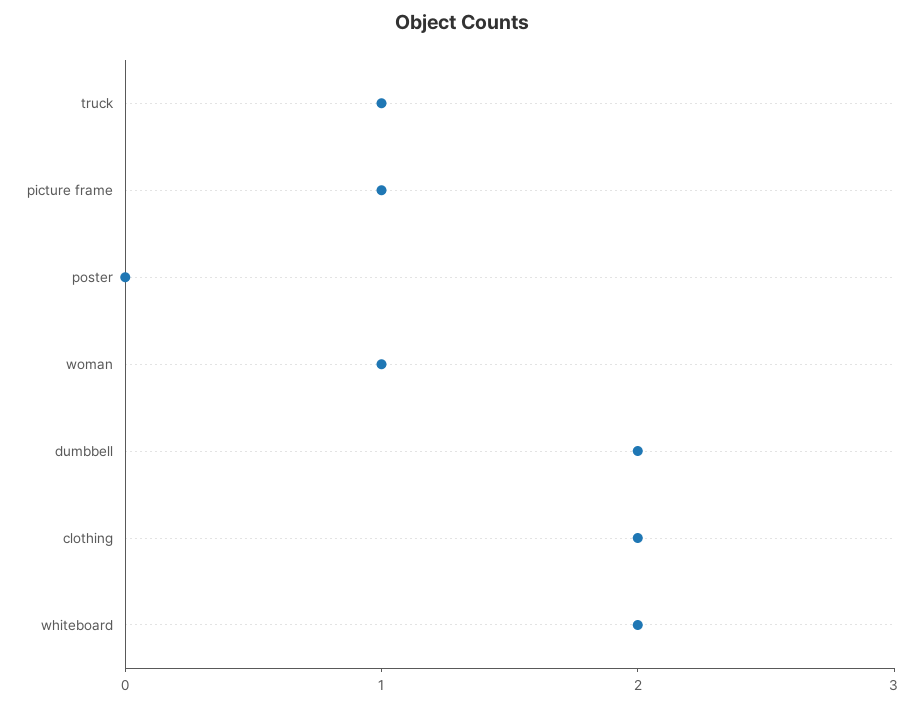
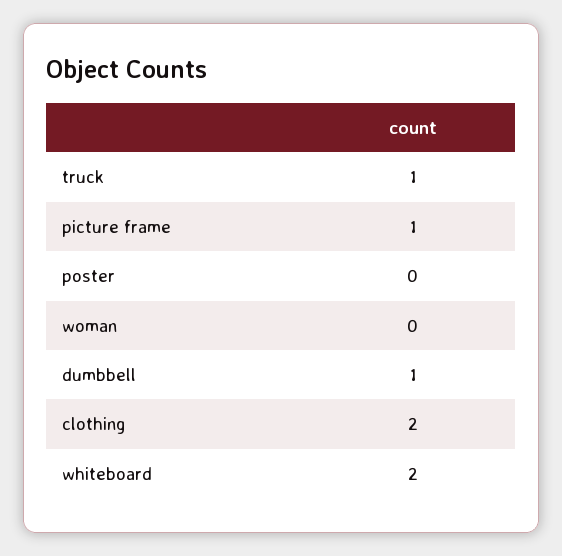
woman: 1 -> 0
dumbbell: 2 -> 1

